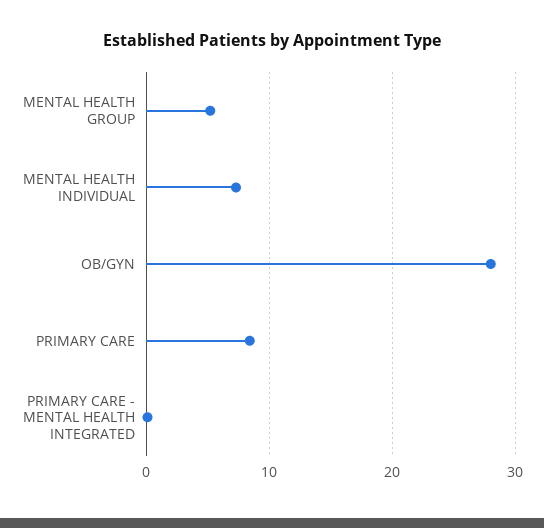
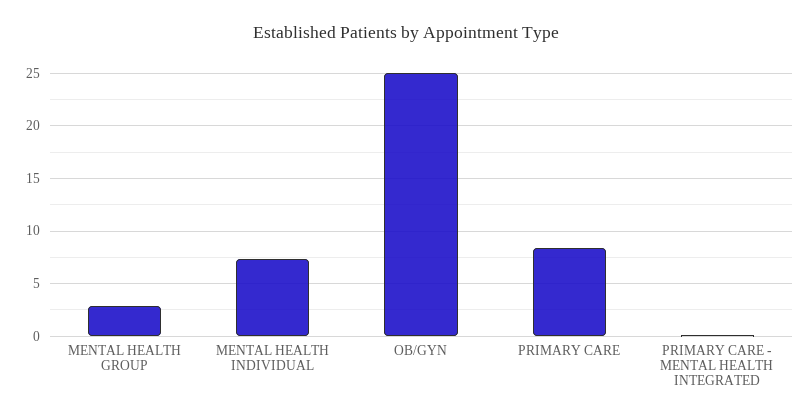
MENTAL HEALTH GROUP: 5 -> 3
OB/GYN: 28 -> 25

